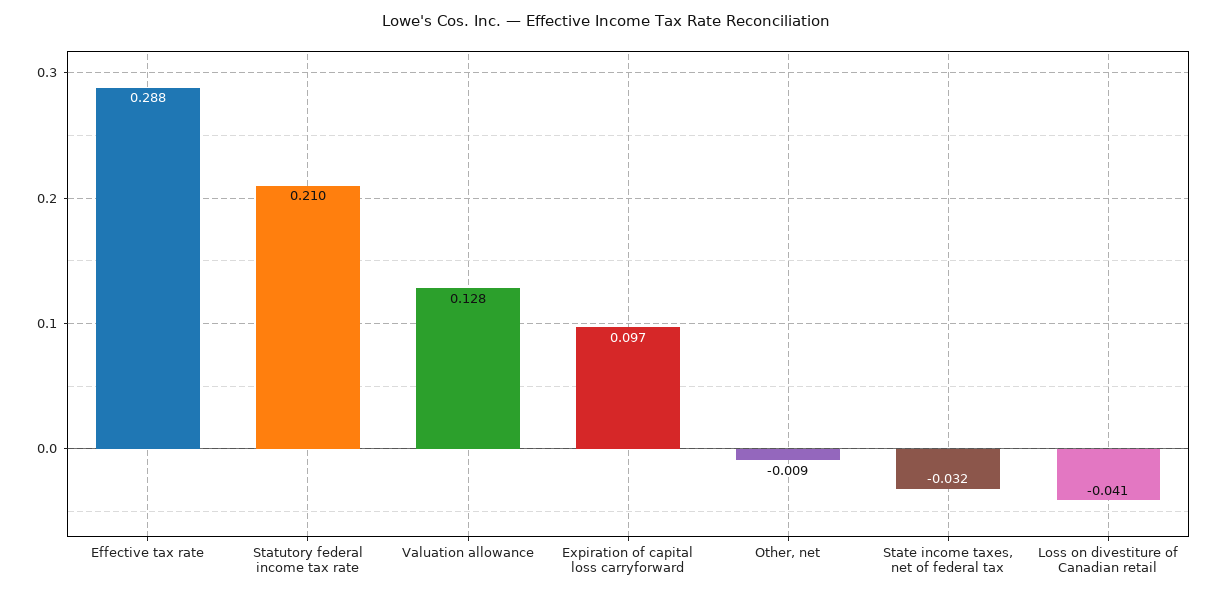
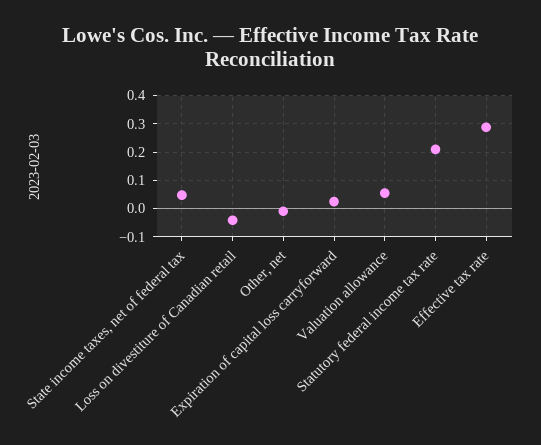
Valuation allowance: 0.128 -> 0.05
Expiration of capital loss carryforward: 0.097 -> 0.025
State income taxes, net of federal tax: -0.032 -> 0.05

